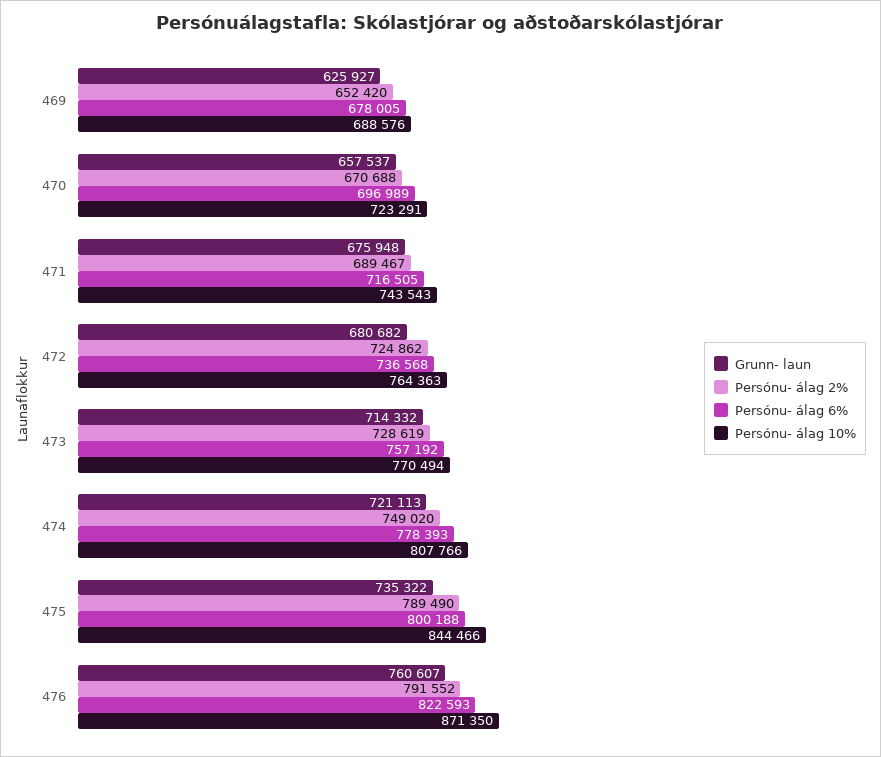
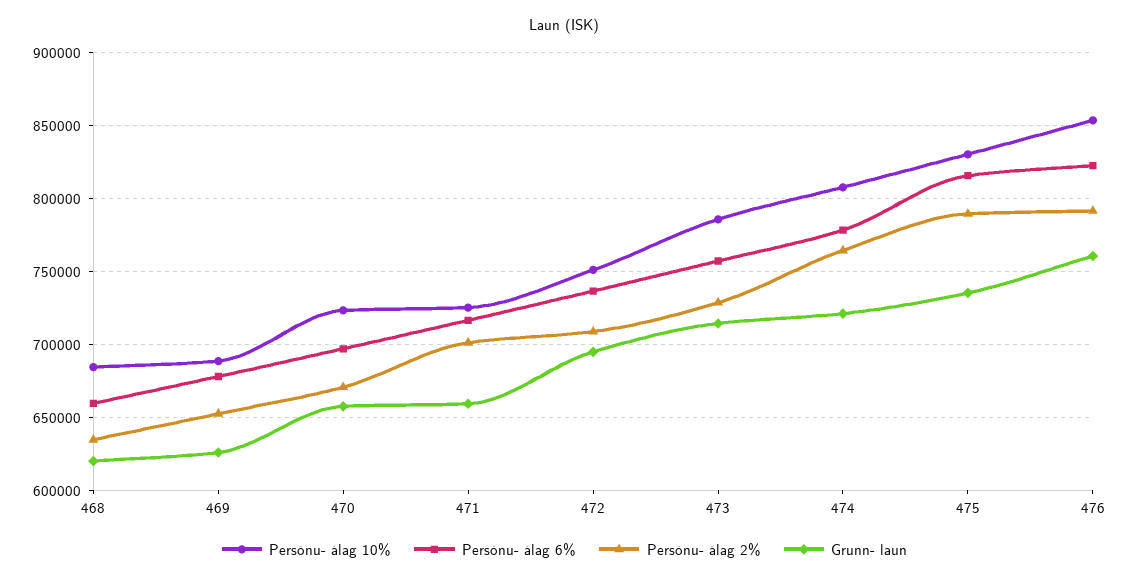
Grunn- laun, 471: 675948 -> 660000
Persónu- álag 2%, 471: 689467 -> 700000
Persónu- álag 10%, 471: 743543 -> 725000
Grunn- laun, 472: 680682 -> 695000
Persónu- álag 2%, 472: 724862 -> 710000
Persónu- álag 10%, 472: 764363 -> 750000
Persónu- álag 10%, 473: 770494 -> 785000
Persónu- álag 2%, 474: 749020 -> 765000
Persónu- álag 6%, 475: 800188 -> 815000
Persónu- álag 10%, 475: 844466 -> 830000
Persónu- álag 10%, 476: 871350 -> 855000
Persónu- álag 10%, 468: none -> 685000
Persónu- álag 6%, 468: none -> 660000
Persónu- álag 2%, 468: none -> 635000
Grunn- laun, 468: none -> 620000

